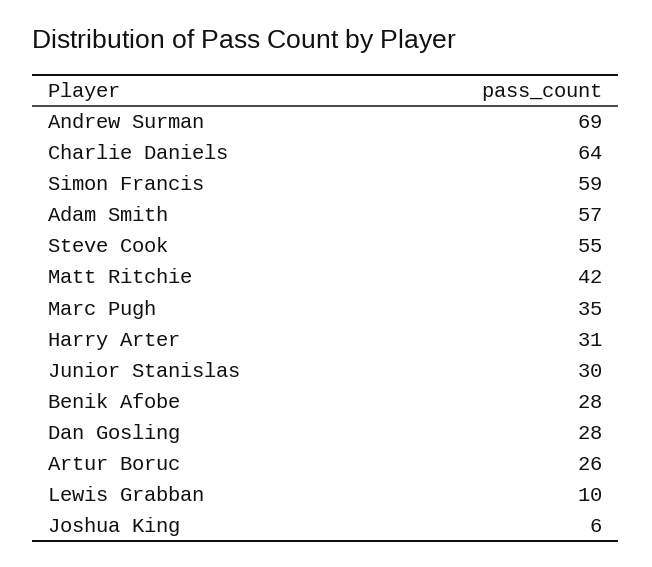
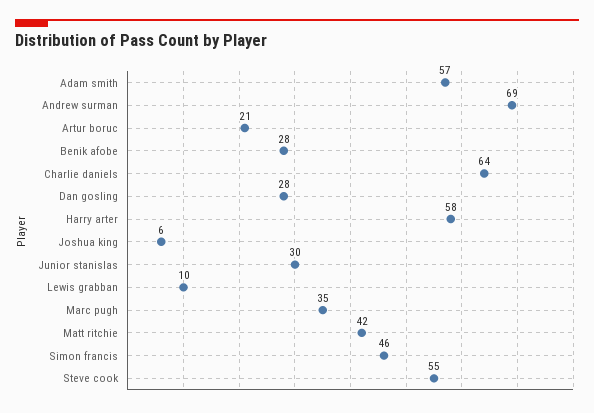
Simon Francis: 59 -> 46
Harry Arter: 31 -> 58
Artur Boruc: 26 -> 21

